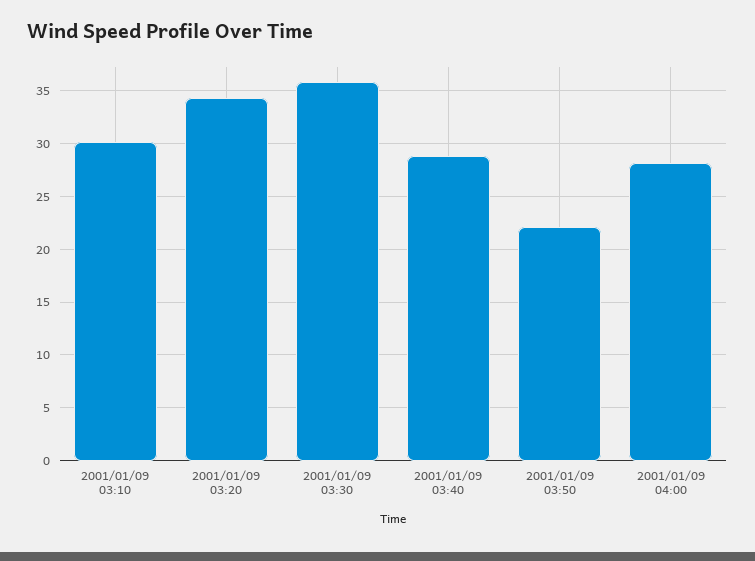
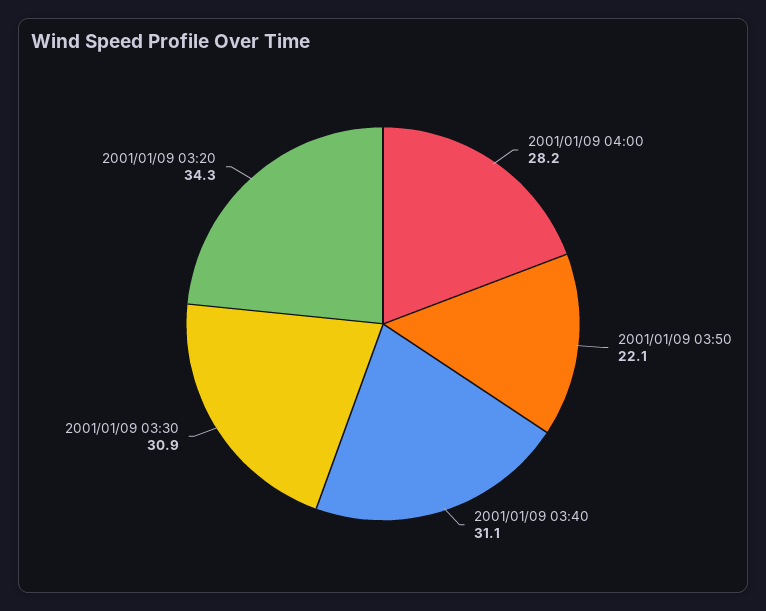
2001/01/09 03:10: 30 -> none
2001/01/09 03:30: 36 -> 30.9
2001/01/09 03:40: 29 -> 31.1

